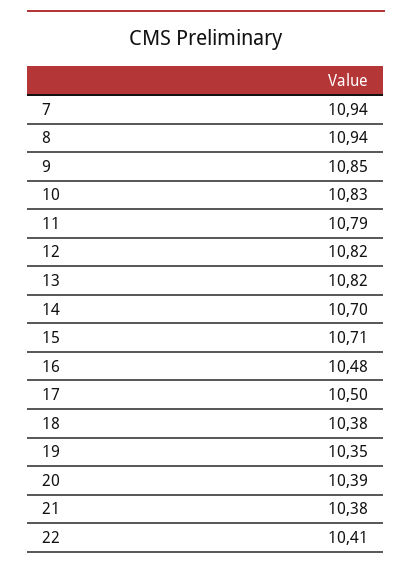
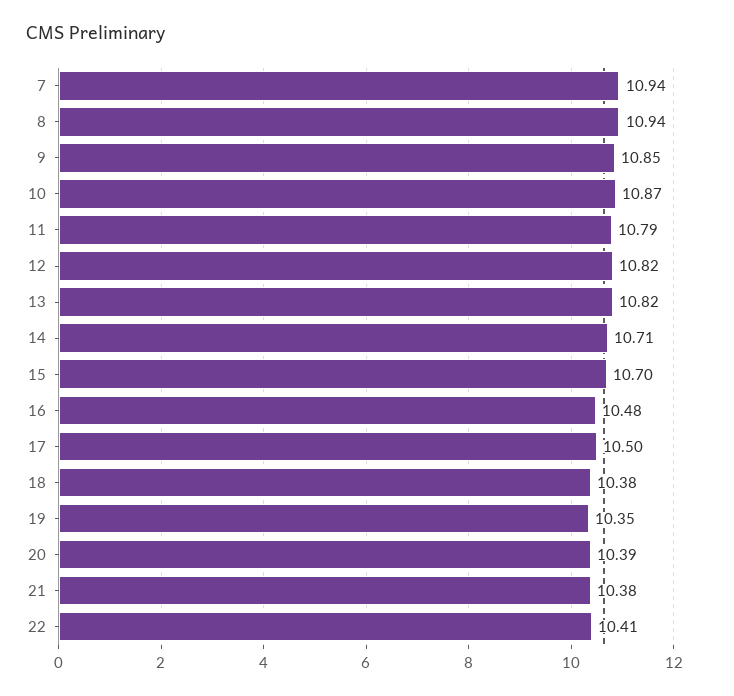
10: 10.83 -> 10.87
14: 10.7 -> 10.71
15: 10.71 -> 10.7

